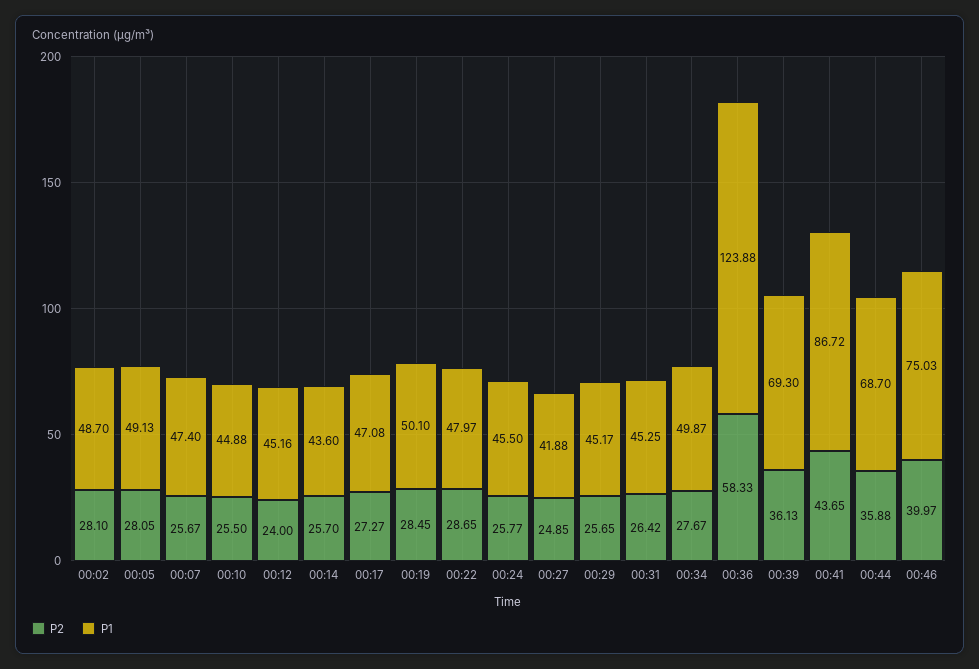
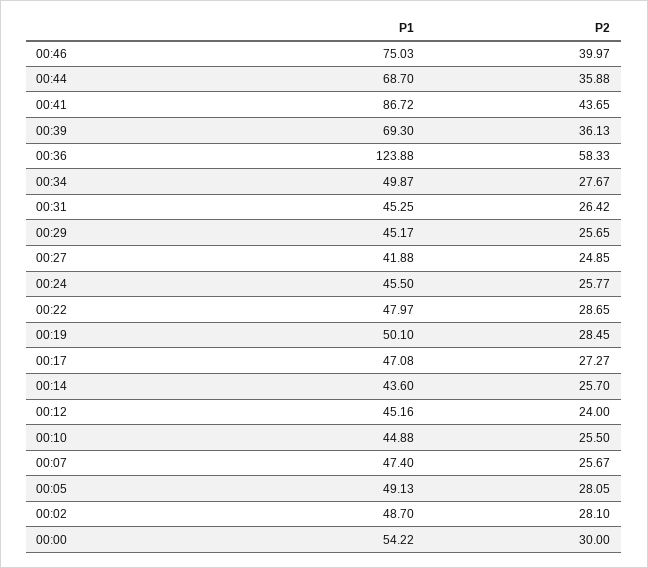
P1, 00:00: none -> 54.22
P2, 00:00: none -> 30

